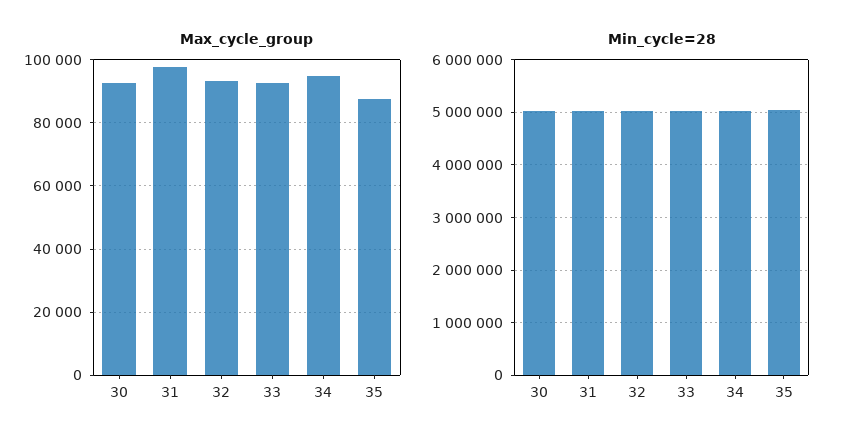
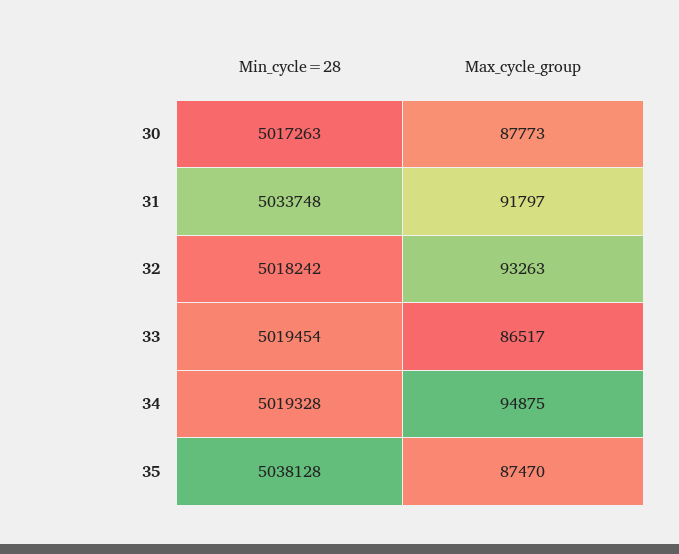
Max_cycle_group, 30: 92000 -> 87773
Max_cycle_group, 31: 98000 -> 91797
Max_cycle_group, 33: 92000 -> 86517

